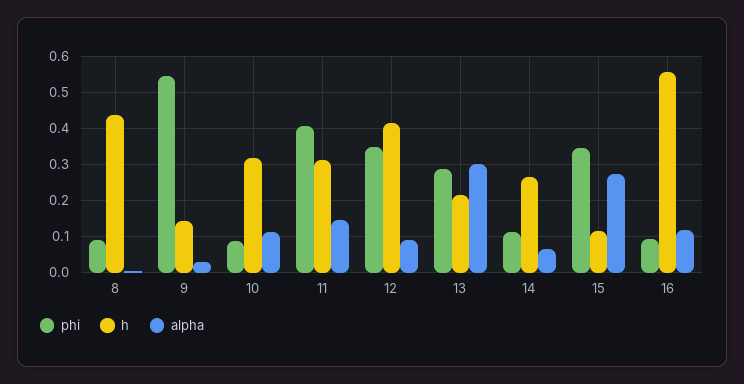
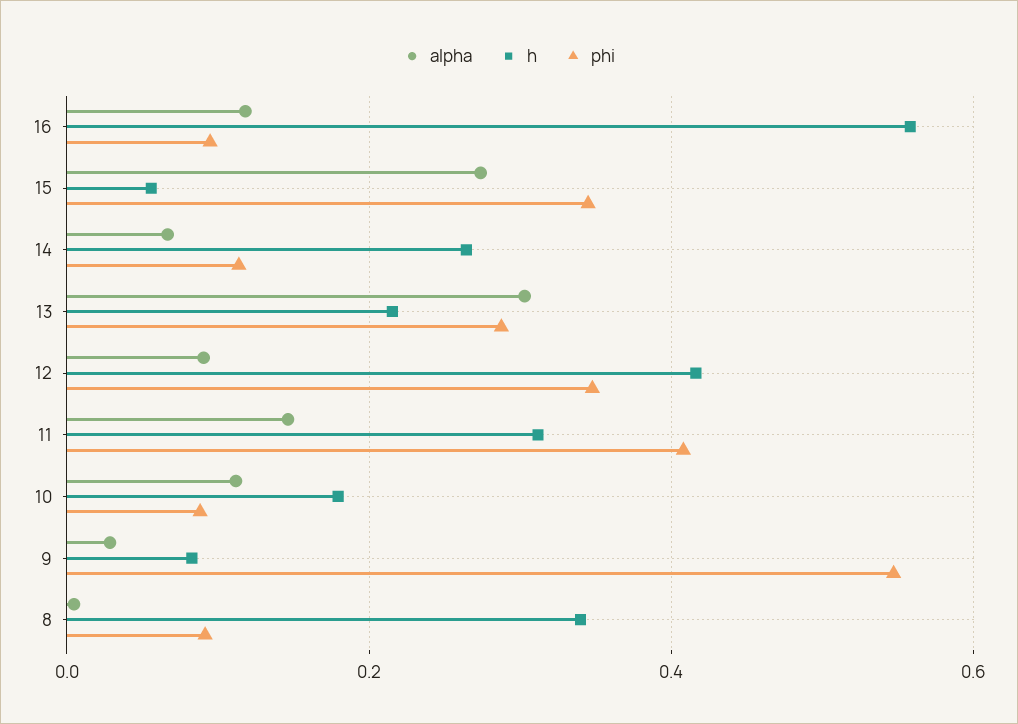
h, 8: 0.44 -> 0.34
h, 9: 0.14 -> 0.08
h, 10: 0.32 -> 0.18
h, 15: 0.12 -> 0.06

